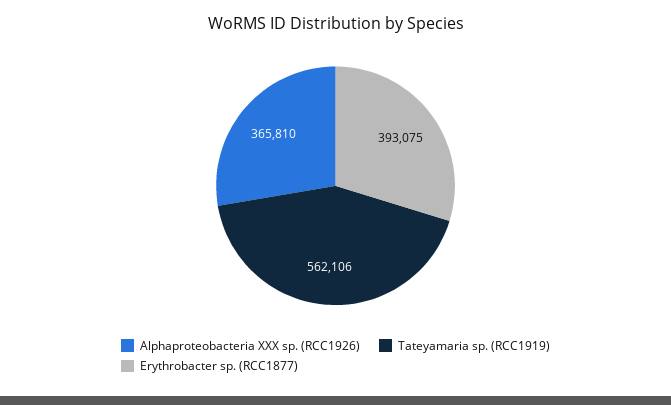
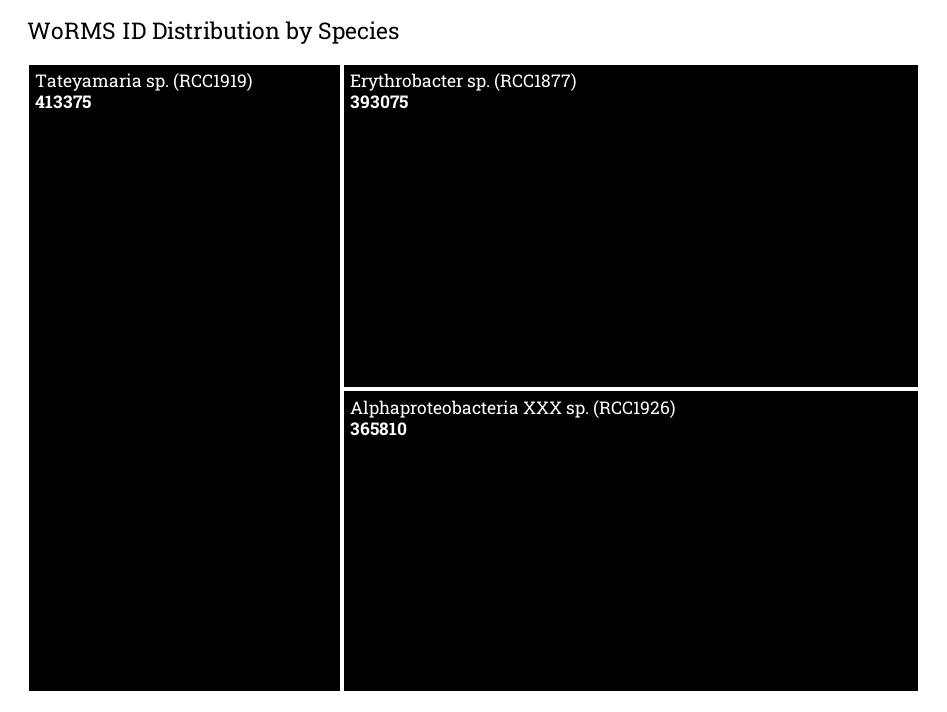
Tateyamaria sp. (RCC1919): 562106 -> 413375

